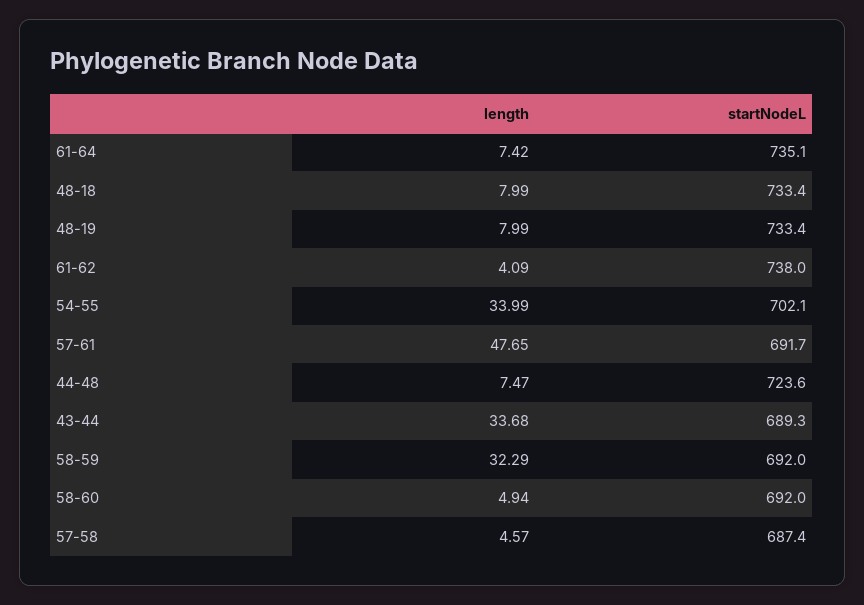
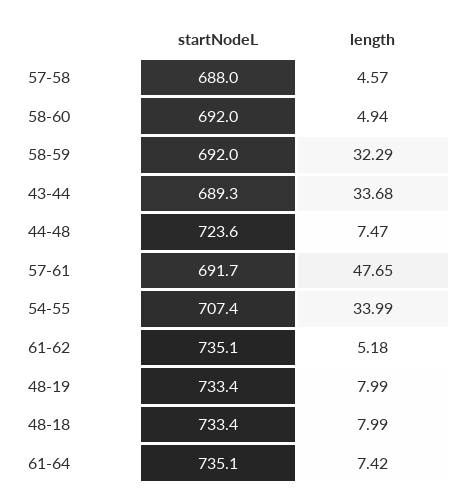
length, 61-62: 4.09 -> 5.18
startNodeL, 61-62: 738 -> 735.1
startNodeL, 54-55: 702.1 -> 707.4
startNodeL, 57-58: 687.4 -> 688

